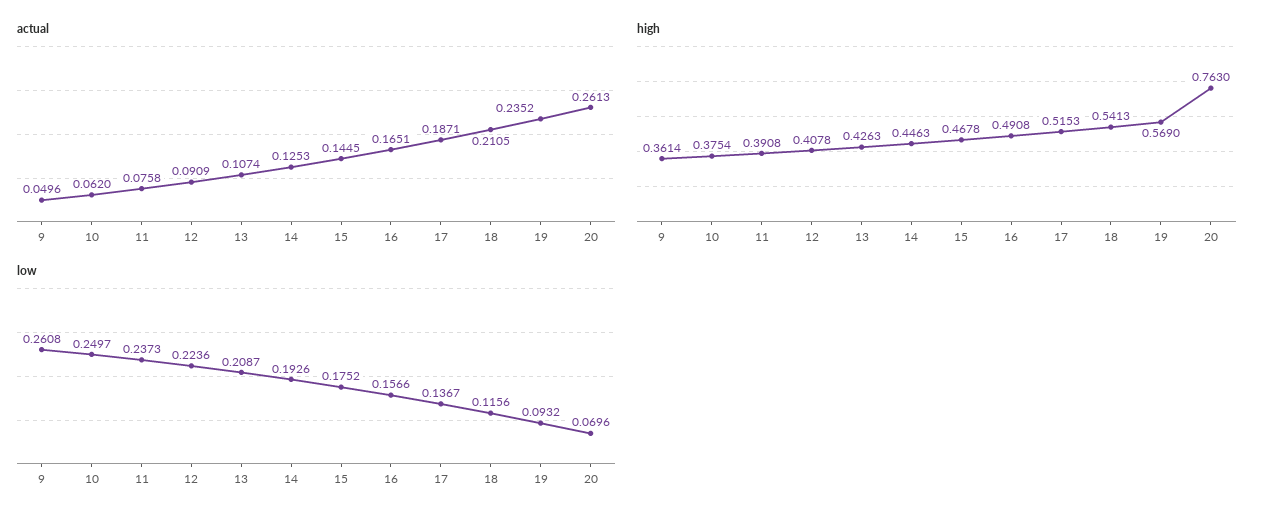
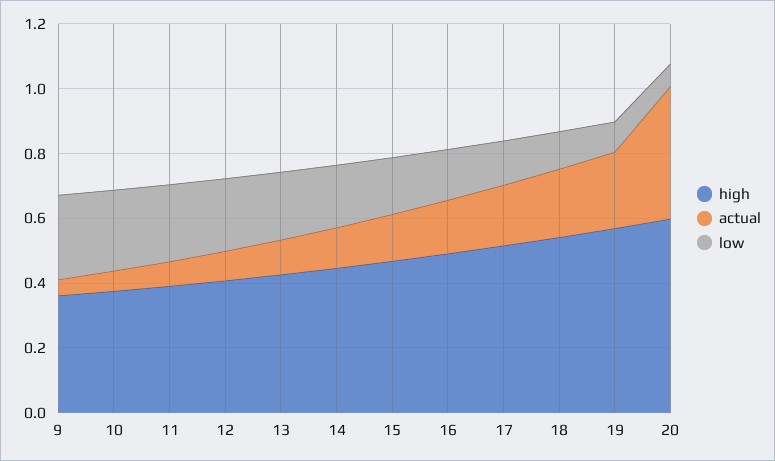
actual, 20: 0.2613 -> 0.4
high, 20: 0.763 -> 0.6

